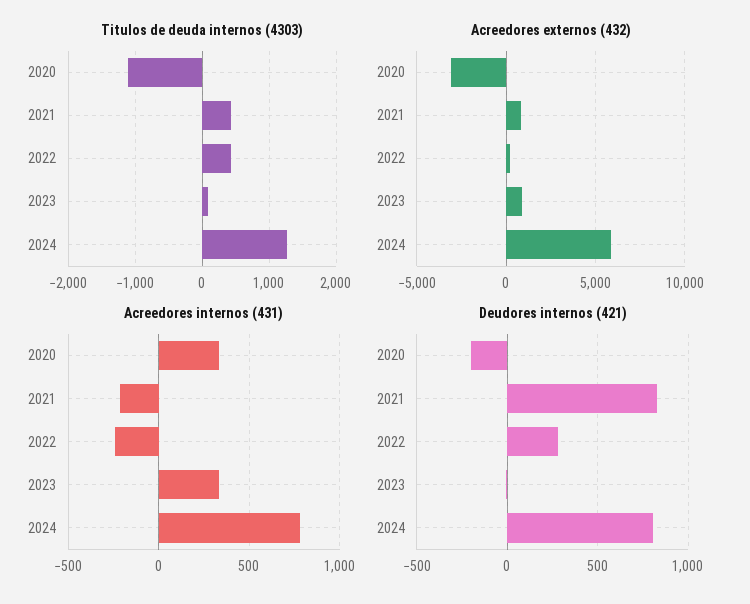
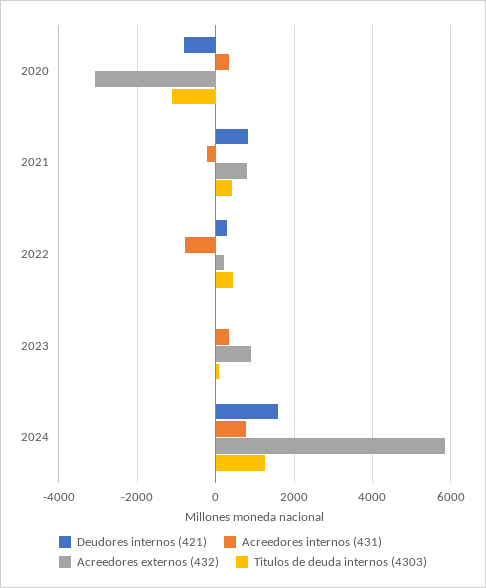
Acreedores internos (431), 2022: -250 -> -800
Deudores internos (421), 2020: -200 -> -800
Deudores internos (421), 2024: 800 -> 1600

